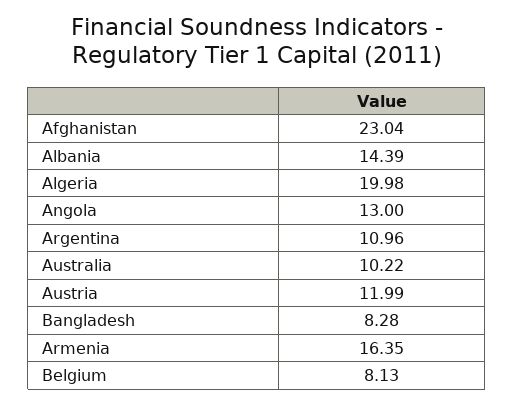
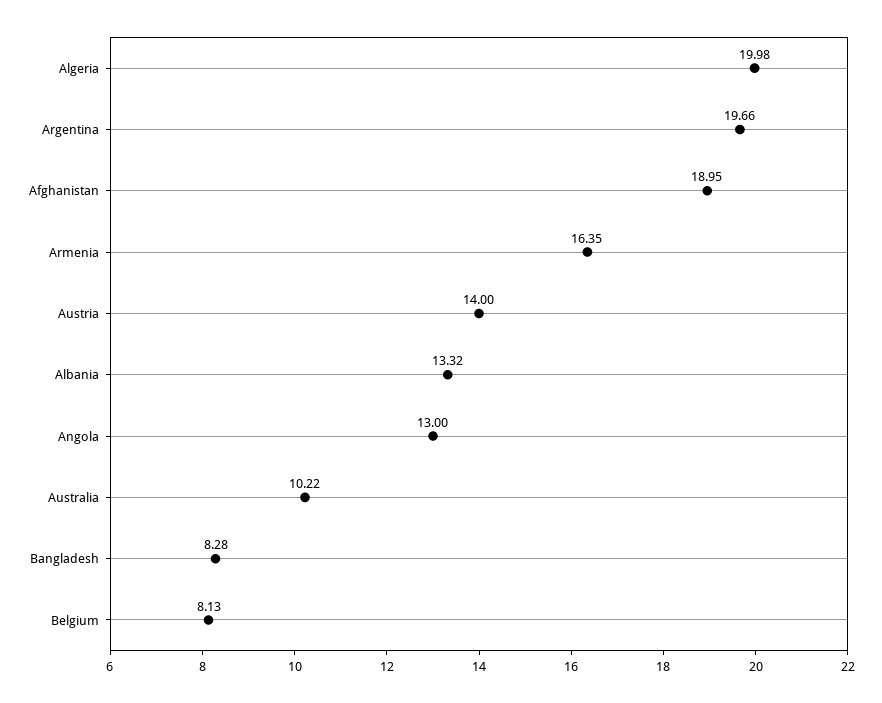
Afghanistan: 23.04 -> 18.95
Albania: 14.39 -> 13.32
Argentina: 10.96 -> 19.66
Austria: 11.99 -> 14

